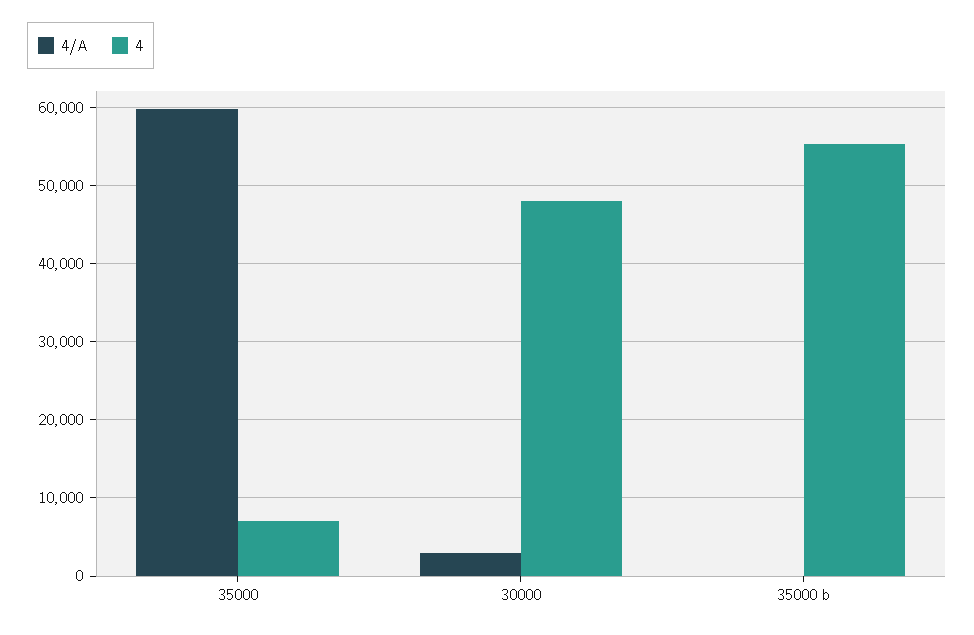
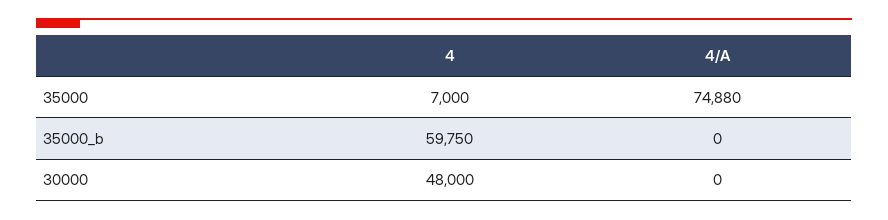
4/A, 35000: 60000 -> 74880
4/A, 30000: 3000 -> 0
4, 35000 b: 55000 -> 59750

